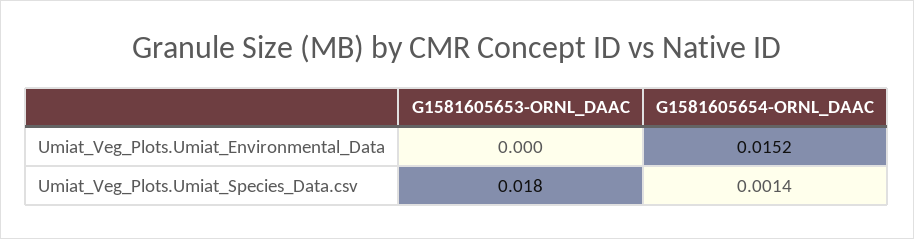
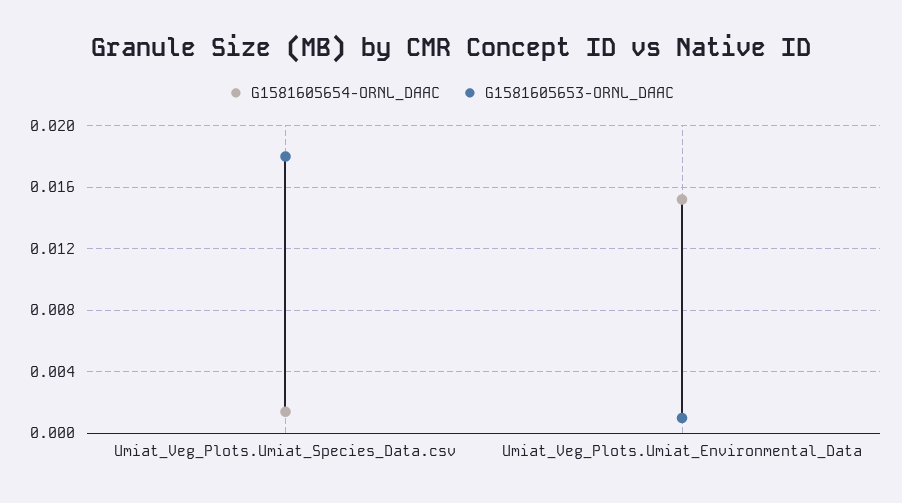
G1581605653-ORNL_DAAC, Umiat_Veg_Plots.Umiat_Environmental_Data: 0 -> 0.001

